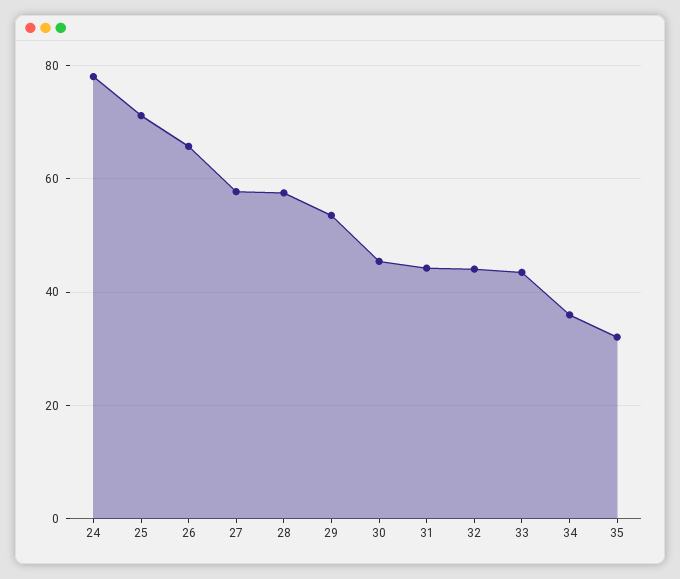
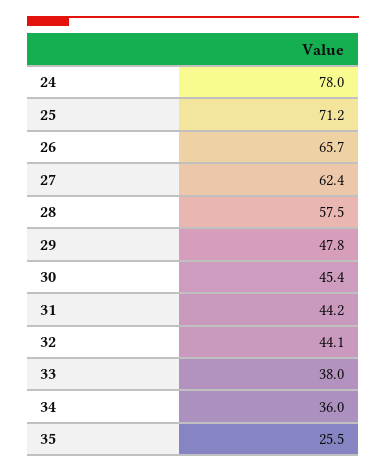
27: 58 -> 62.4
29: 54 -> 47.8
33: 44 -> 38
35: 32 -> 25.5

